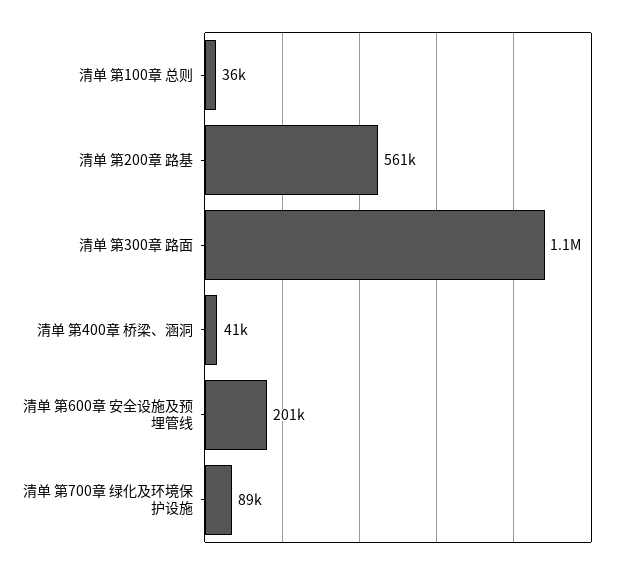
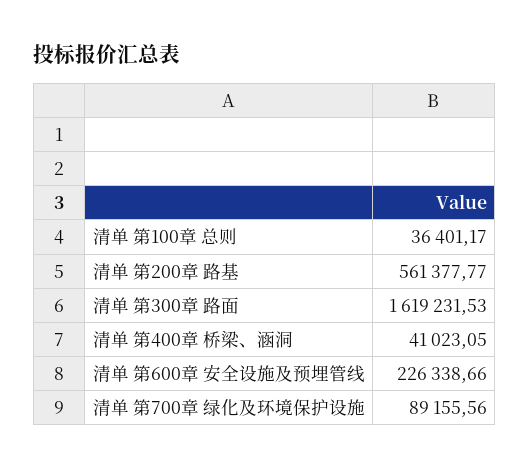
清单 第300章 路面: 1100000 -> 1619231.53
清单 第600章 安全设施及预埋管线: 201000 -> 226338.66

